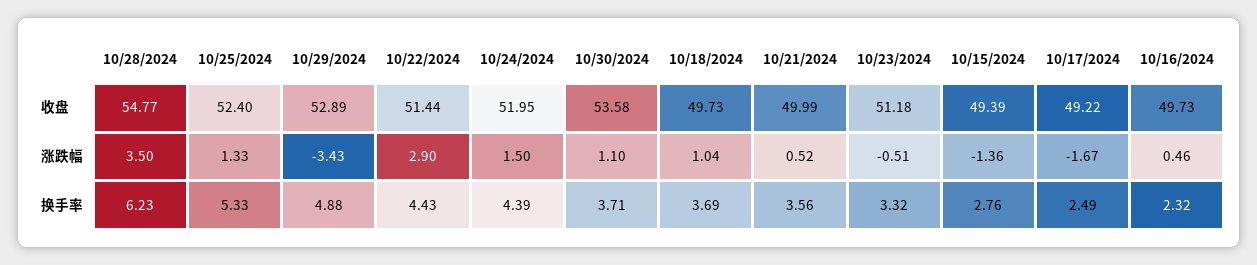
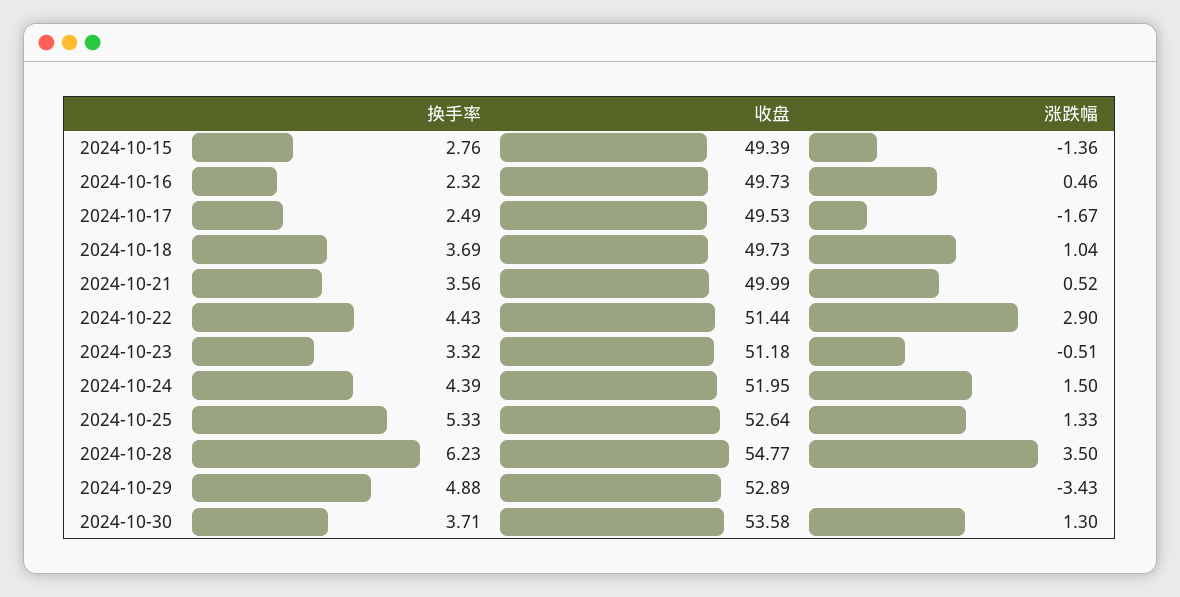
10/25/2024, 收盘: 52.4 -> 52.64
10/17/2024, 收盘: 49.22 -> 49.53
10/30/2024, 涨跌幅: 1.1 -> 1.3

